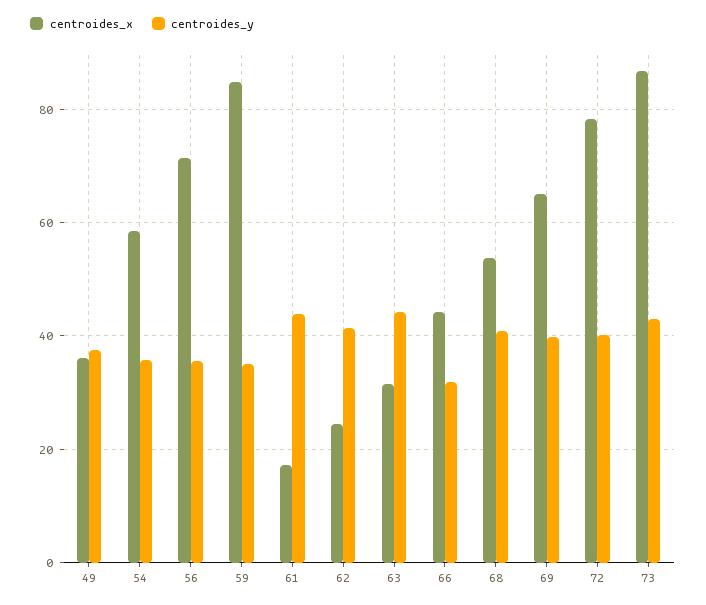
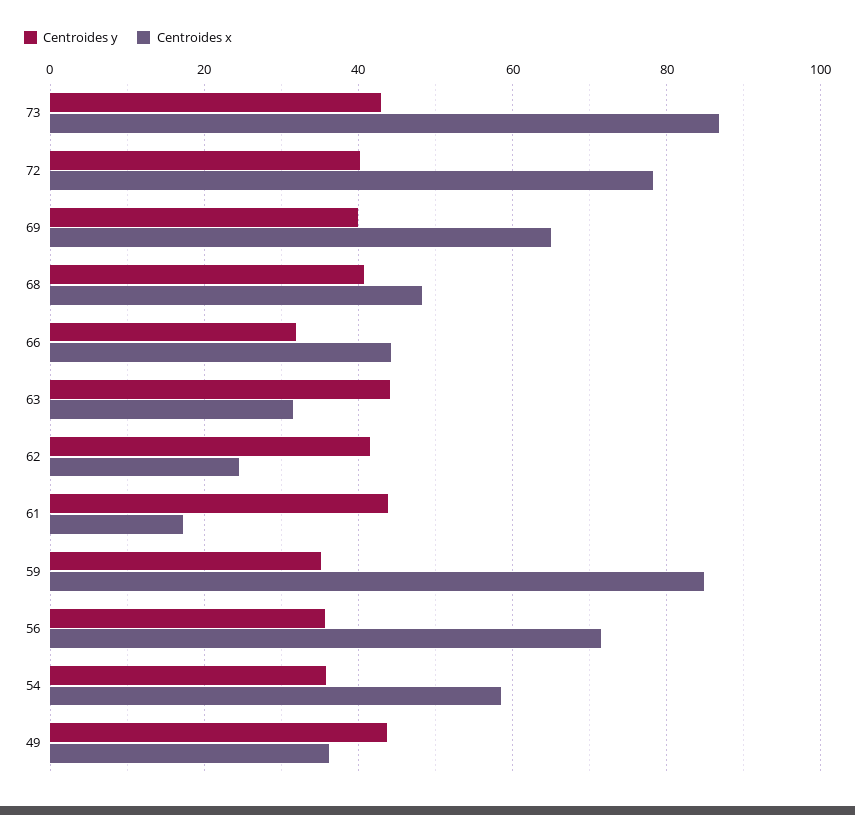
centroides_y, 49: 38 -> 44
centroides_x, 68: 54 -> 48

